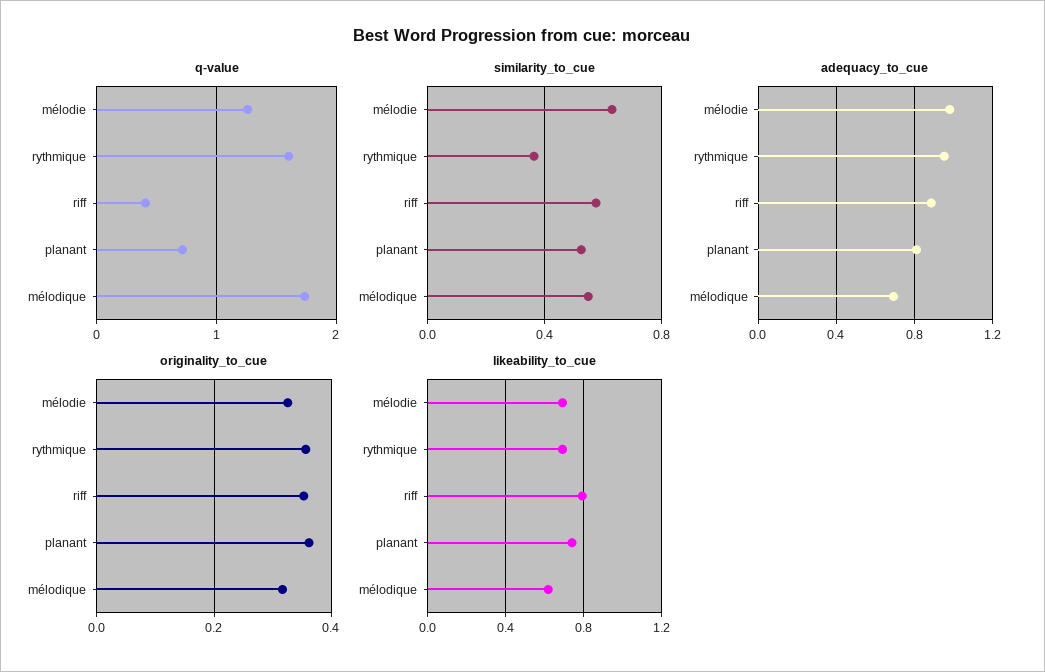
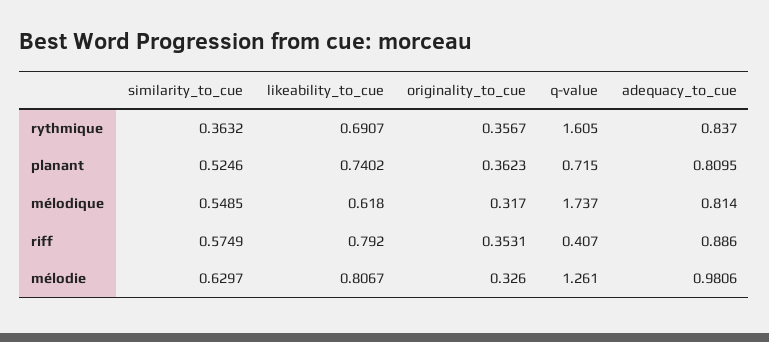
adequacy_to_cue, rythmique: 0.95 -> 0.837
adequacy_to_cue, mélodique: 0.7 -> 0.814
likeability_to_cue, mélodie: 0.7 -> 0.8067

